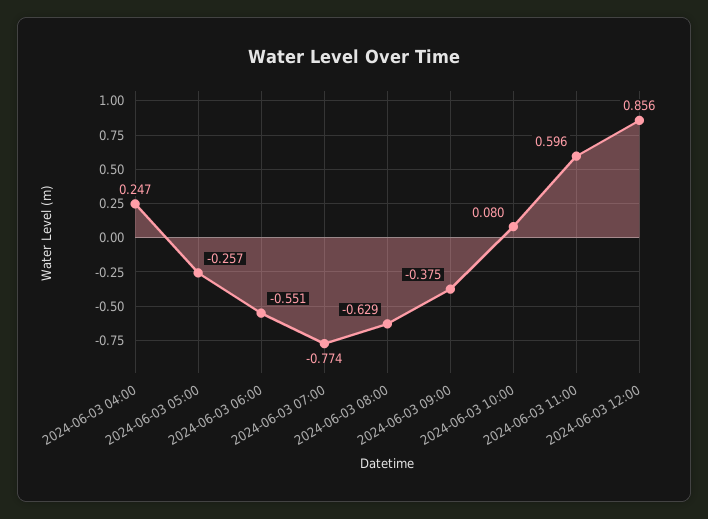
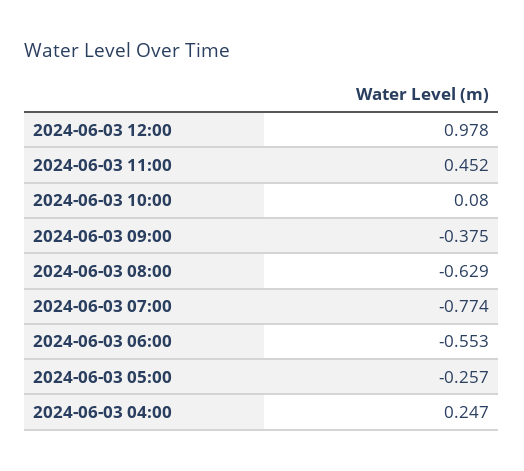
2024-06-03 06:00: -0.551 -> -0.553
2024-06-03 11:00: 0.596 -> 0.452
2024-06-03 12:00: 0.856 -> 0.978

